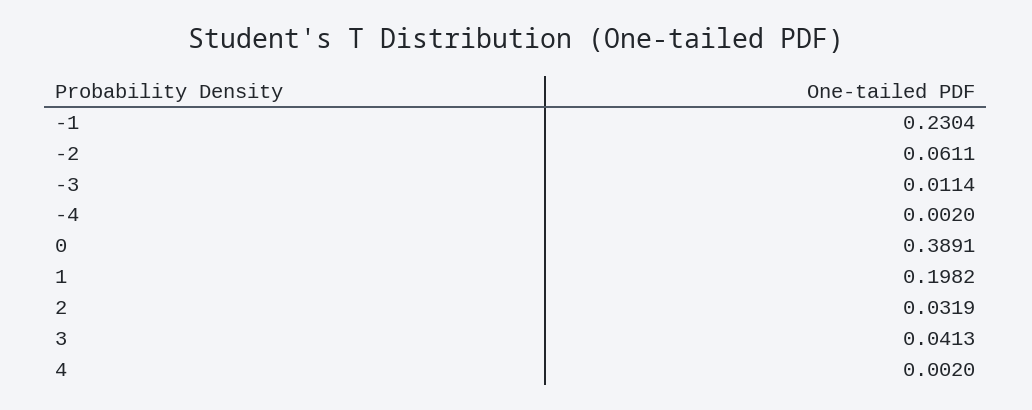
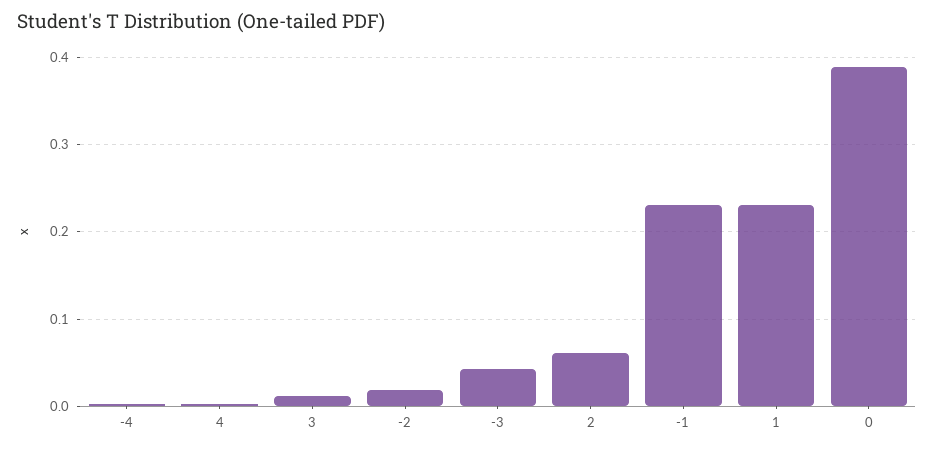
-2: 0.0611 -> 0.02
-3: 0.0114 -> 0.04
1: 0.1982 -> 0.23
2: 0.0319 -> 0.06
3: 0.0413 -> 0.01

